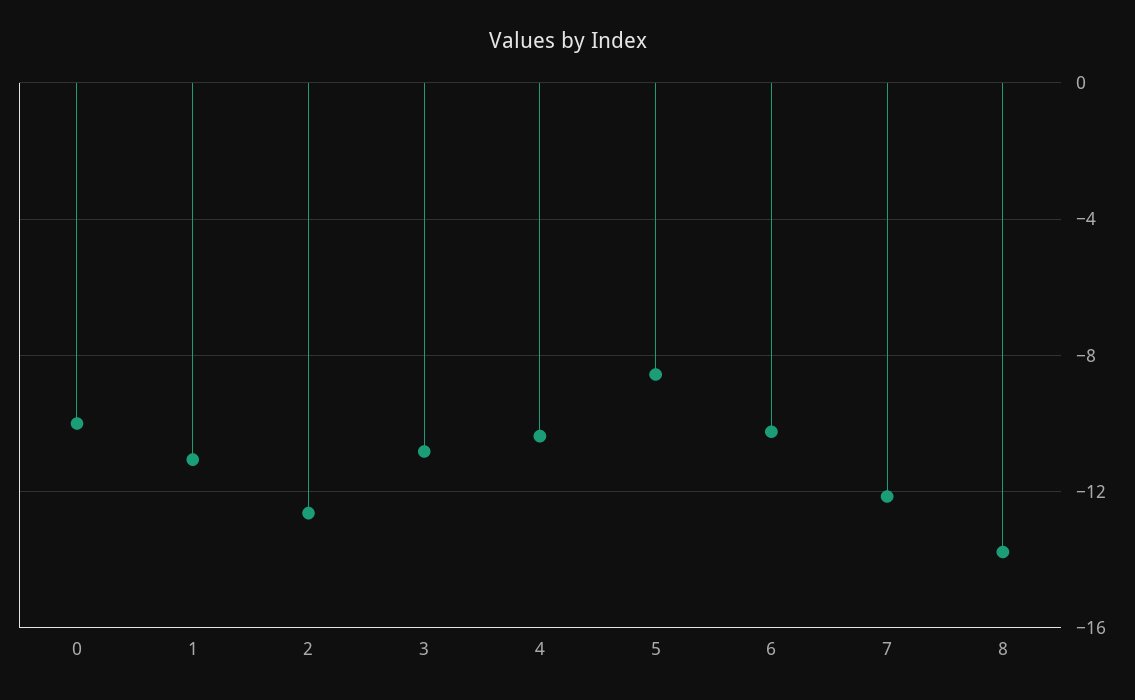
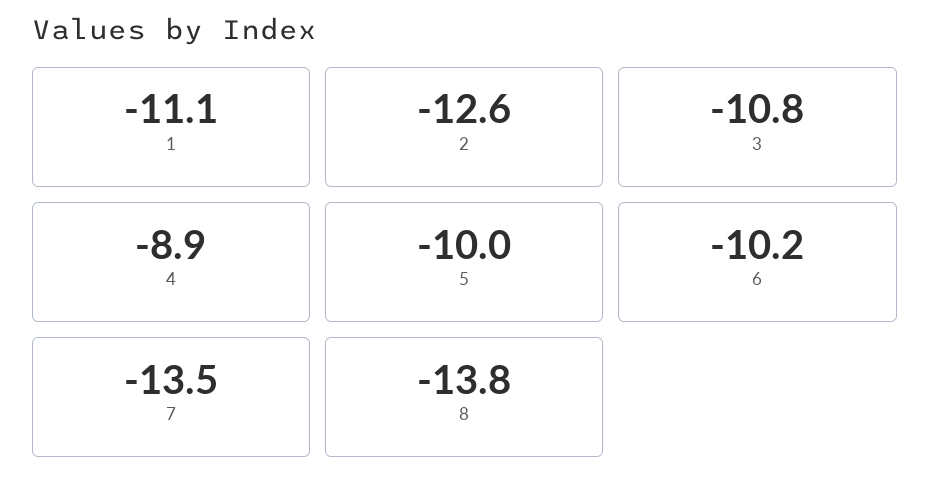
0: -10 -> none
4: -10.5 -> -8.9
5: -8.5 -> -10
7: -12 -> -13.5

